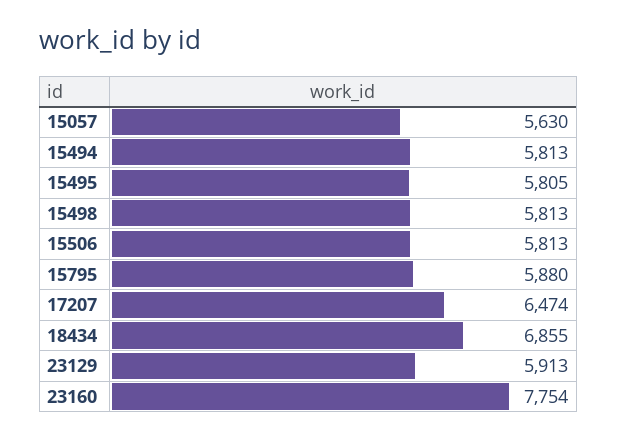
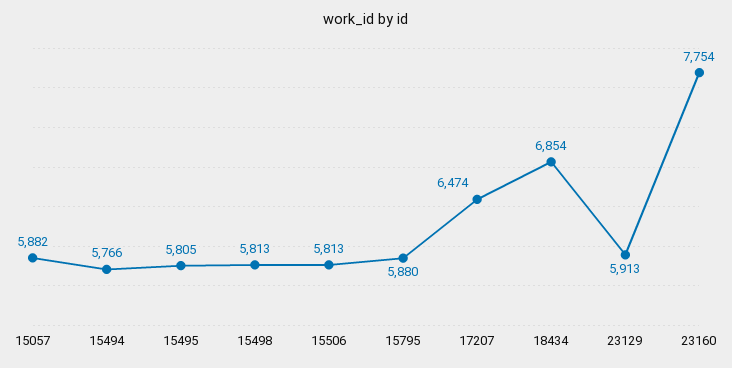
15057: 5630 -> 5882
15494: 5813 -> 5766
18434: 6855 -> 6854

